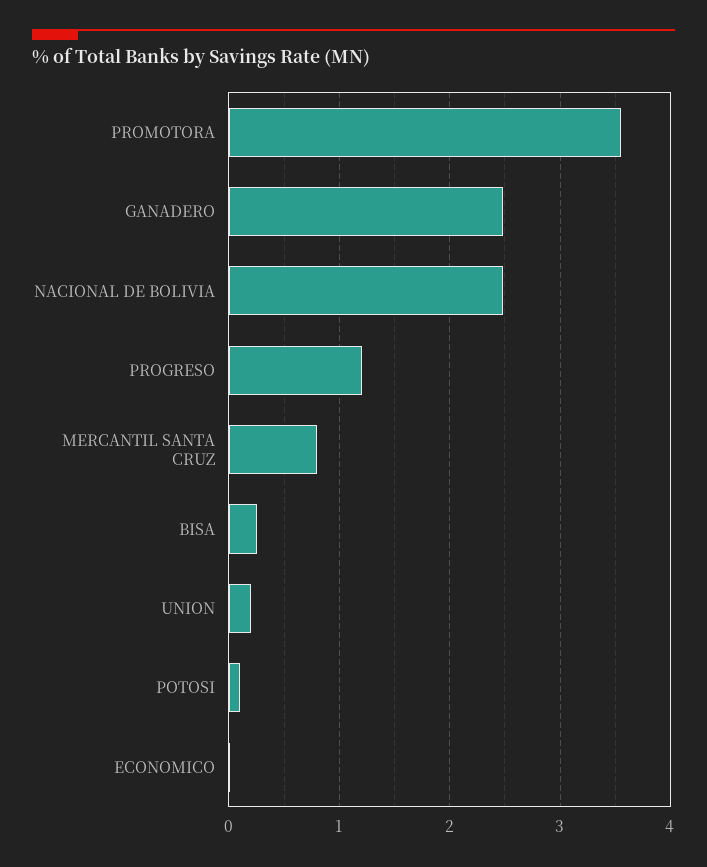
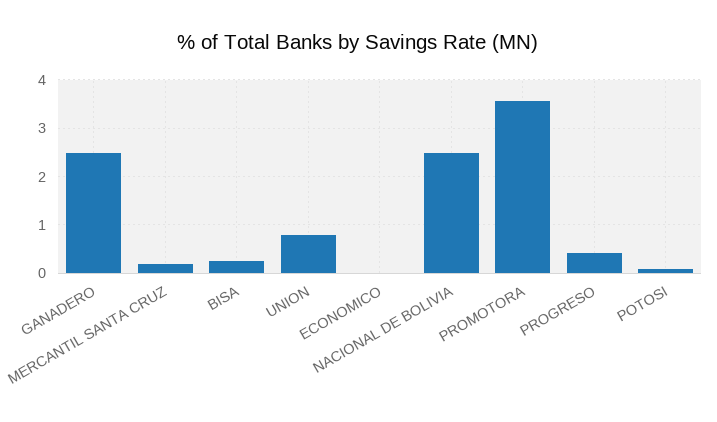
PROGRESO: 1.2 -> 0.4
MERCANTIL SANTA CRUZ: 0.8 -> 0.2
UNION: 0.2 -> 0.8

